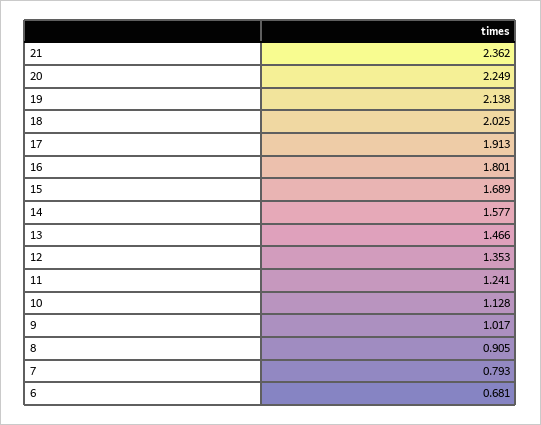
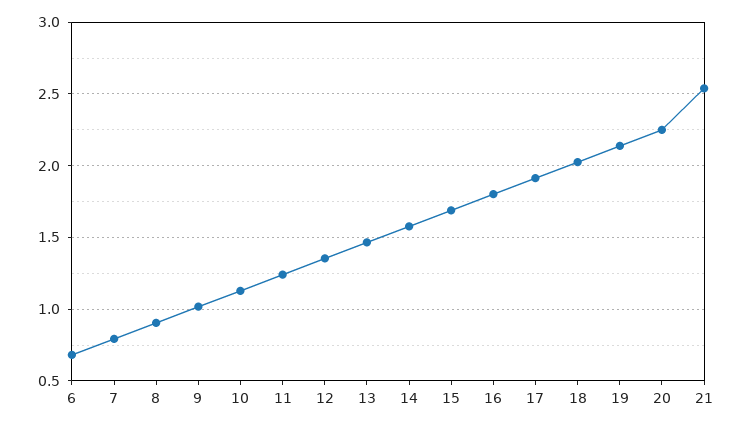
21: 2.362 -> 2.55

